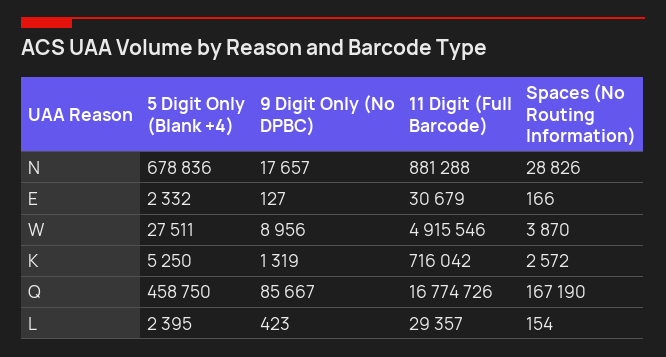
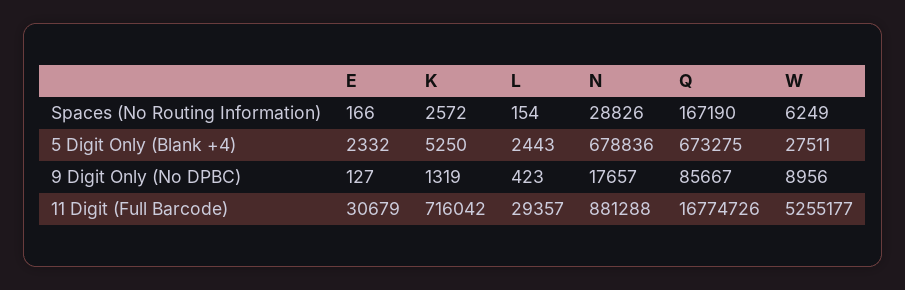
11 Digit (Full Barcode), W: 4915546 -> 5255177
Spaces (No Routing Information), W: 3870 -> 6249
5 Digit Only (Blank +4), Q: 458750 -> 673275
5 Digit Only (Blank +4), L: 2395 -> 2443

